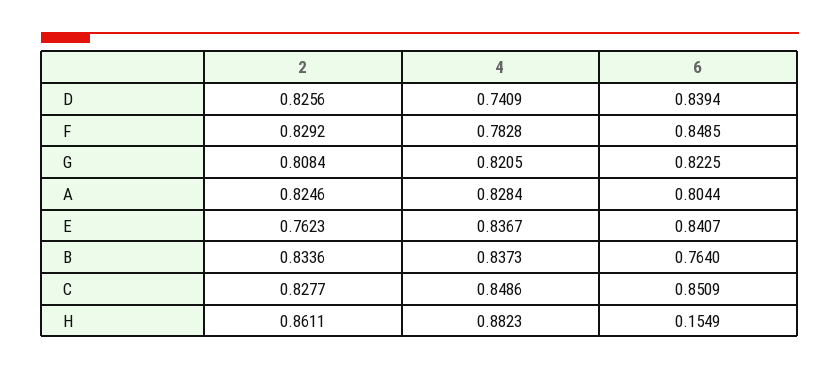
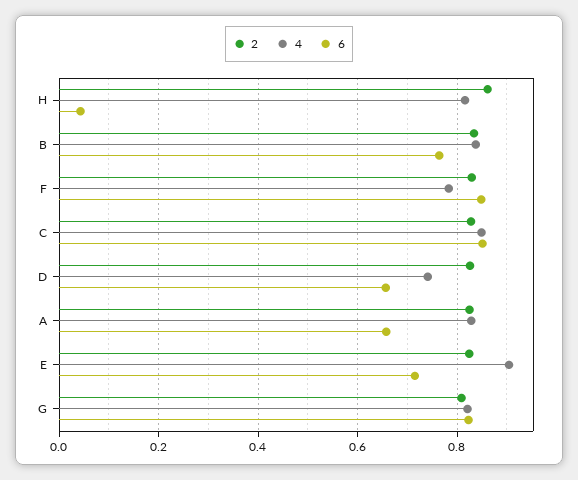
6, D: 0.8394 -> 0.66
6, A: 0.8044 -> 0.66
2, E: 0.7623 -> 0.82
4, E: 0.8367 -> 0.9
6, E: 0.8407 -> 0.72
4, H: 0.8823 -> 0.82
6, H: 0.1549 -> 0.04

